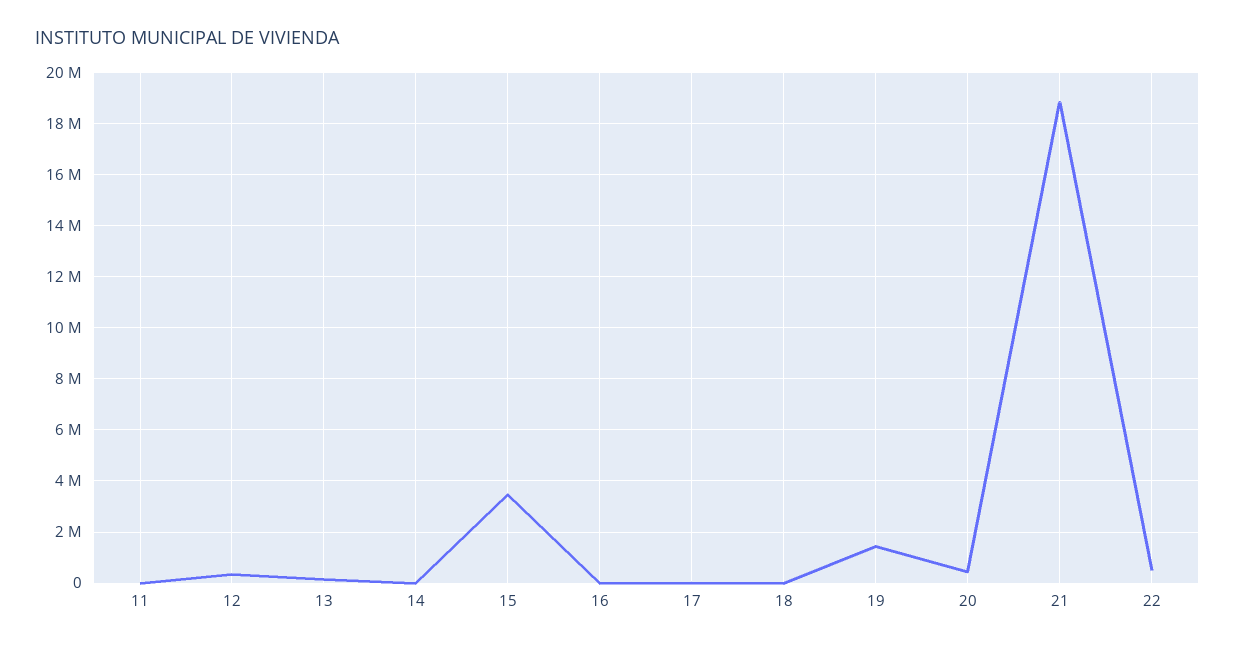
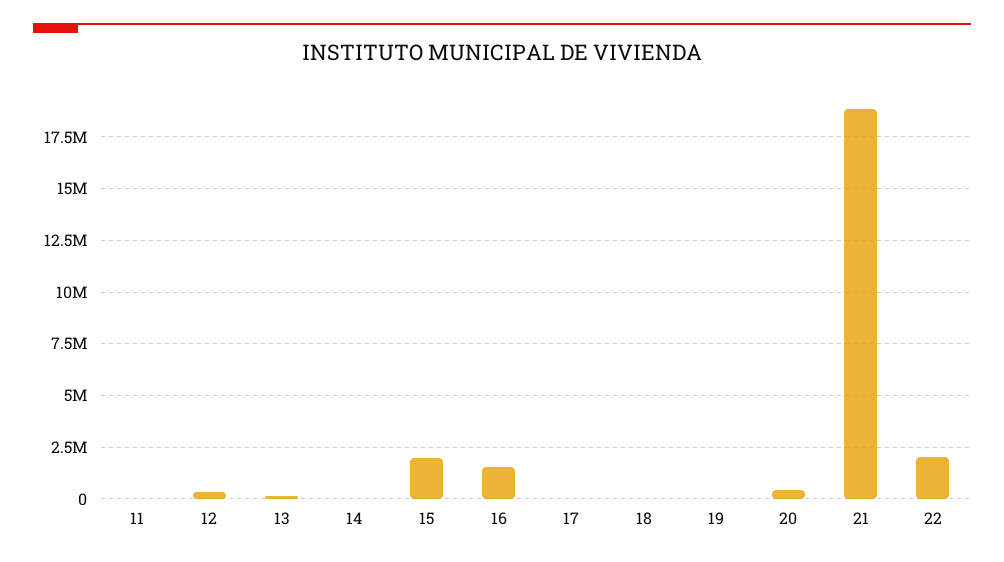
15: 3500000 -> 2000000
16: 0 -> 1500000
19: 1500000 -> 0
22: 500000 -> 2000000

